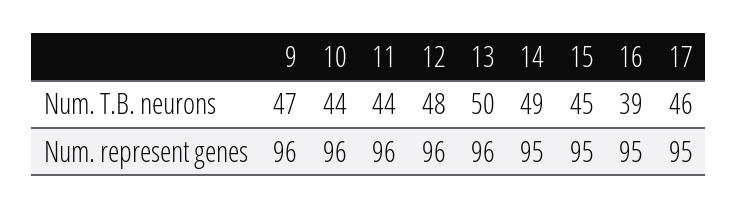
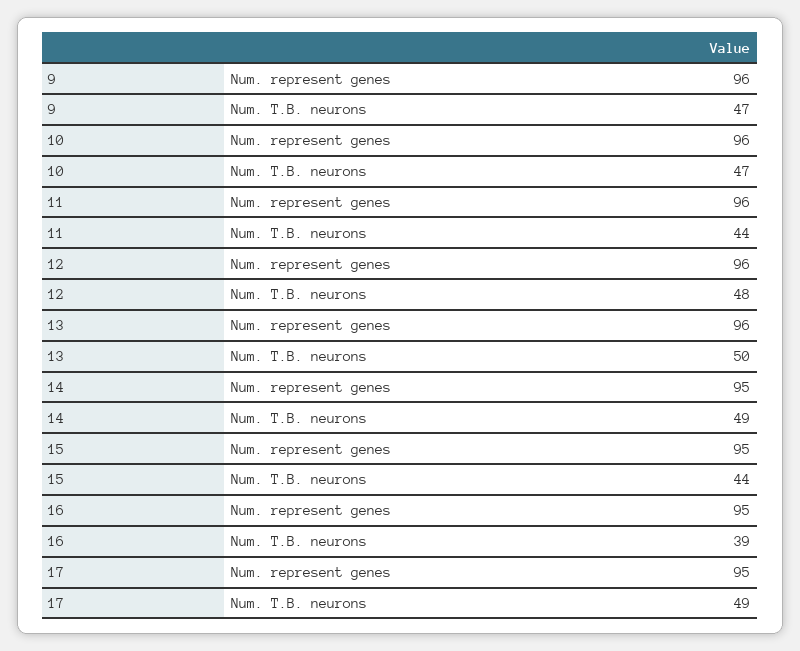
10, Num. T.B. neurons: 44 -> 47
15, Num. T.B. neurons: 45 -> 44
17, Num. T.B. neurons: 46 -> 49

